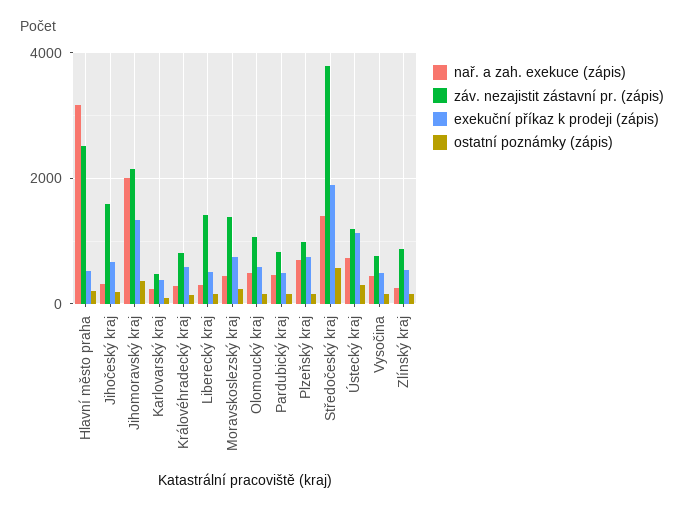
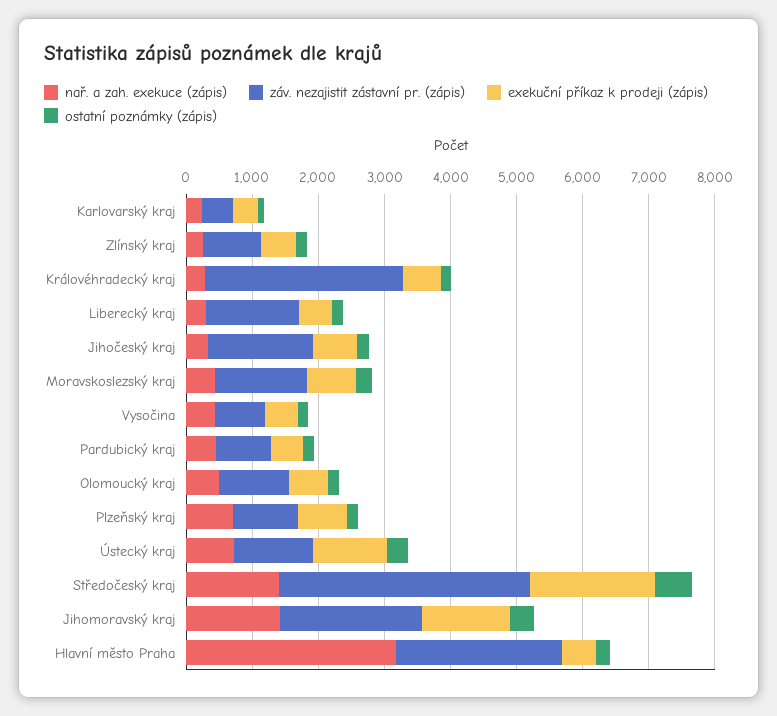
nař. a zah. exekuce (zápis), Jihomoravský kraj: 2000 -> 1400
záv. nezajistit zástavní pr. (zápis), Královéhradecký kraj: 800 -> 3000

